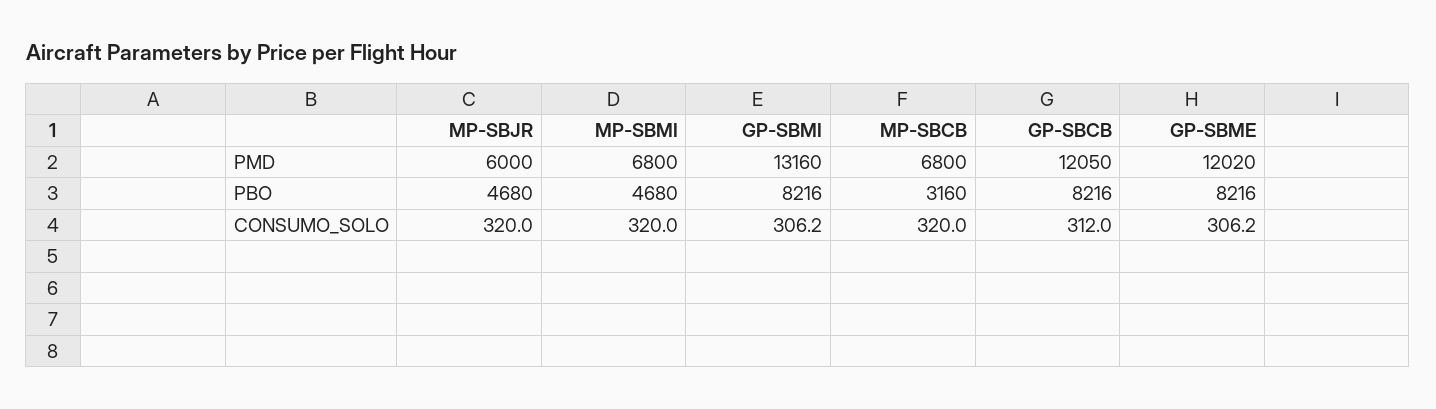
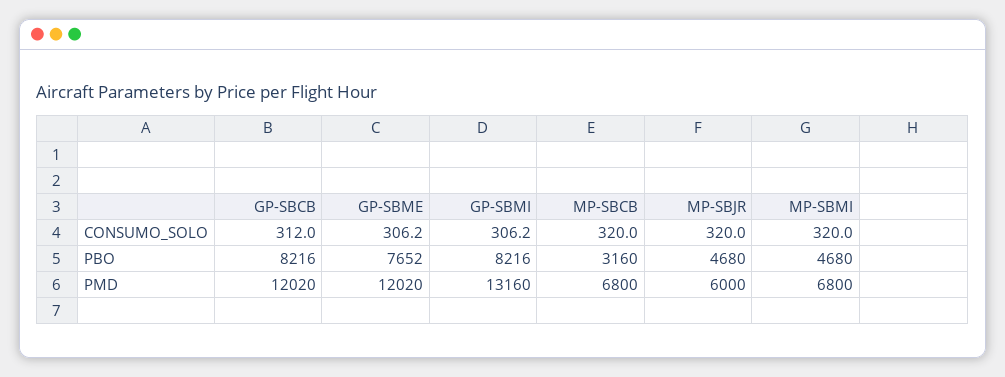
GP-SBCB, PMD: 12050 -> 12020
GP-SBME, PBO: 8216 -> 7652

